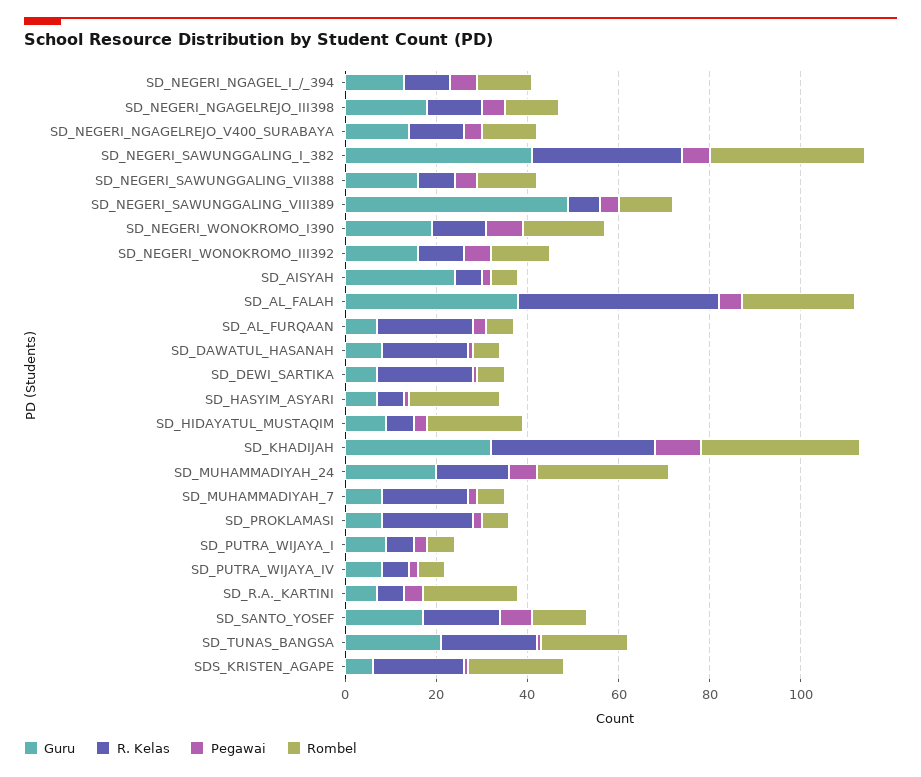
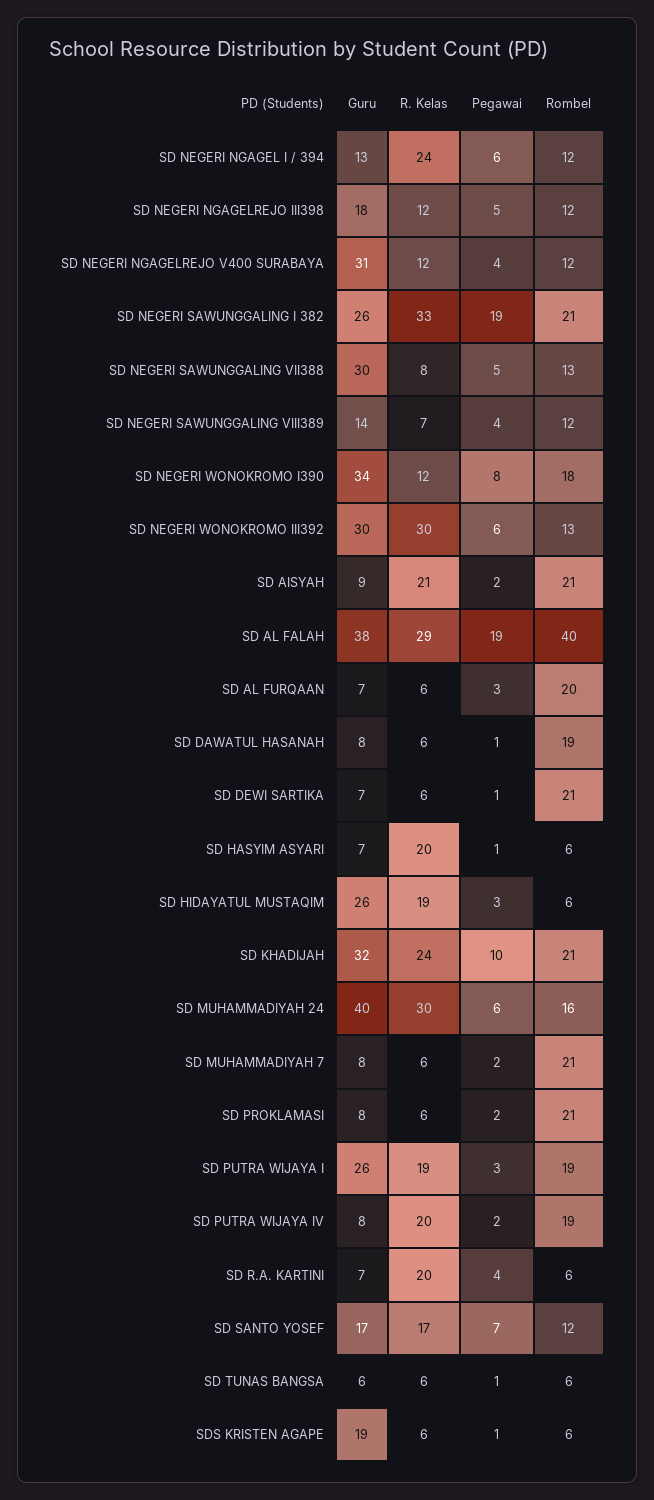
R. Kelas, SD_NEGERI_NGAGEL_I_/_394: 10 -> 24
Guru, SD_NEGERI_NGAGELREJO_V400_SURABAYA: 15 -> 31
Guru, SD_NEGERI_SAWUNGGALING_I_382: 40 -> 26
Pegawai, SD_NEGERI_SAWUNGGALING_I_382: 5 -> 19
Rombel, SD_NEGERI_SAWUNGGALING_I_382: 35 -> 21
Guru, SD_NEGERI_SAWUNGGALING_VII388: 15 -> 30
Guru, SD_NEGERI_SAWUNGGALING_VIII389: 50 -> 14
Guru, SD_NEGERI_WONOKROMO_I390: 20 -> 34
Guru, SD_NEGERI_WONOKROMO_III392: 15 -> 30
R. Kelas, SD_NEGERI_WONOKROMO_III392: 10 -> 30
Guru, SD_AISYAH: 25 -> 9
R. Kelas, SD_AISYAH: 5 -> 21
Rombel, SD_AISYAH: 5 -> 21
R. Kelas, SD_AL_FALAH: 45 -> 29
Pegawai, SD_AL_FALAH: 5 -> 19
Rombel, SD_AL_FALAH: 25 -> 40
R. Kelas, SD_AL_FURQAAN: 20 -> 6
Rombel, SD_AL_FURQAAN: 5 -> 20
R. Kelas, SD_DAWATUL_HASANAH: 20 -> 6
Rombel, SD_DAWATUL_HASANAH: 5 -> 19
R. Kelas, SD_DEWI_SARTIKA: 20 -> 6
Rombel, SD_DEWI_SARTIKA: 5 -> 21
R. Kelas, SD_HASYIM_ASYARI: 5 -> 20
Rombel, SD_HASYIM_ASYARI: 20 -> 6
Guru, SD_HIDAYATUL_MUSTAQIM: 10 -> 26
R. Kelas, SD_HIDAYATUL_MUSTAQIM: 5 -> 19
Rombel, SD_HIDAYATUL_MUSTAQIM: 20 -> 6
R. Kelas, SD_KHADIJAH: 35 -> 24
Rombel, SD_KHADIJAH: 35 -> 21
Guru, SD_MUHAMMADIYAH_24: 20 -> 40
R. Kelas, SD_MUHAMMADIYAH_24: 15 -> 30
Rombel, SD_MUHAMMADIYAH_24: 30 -> 16
R. Kelas, SD_MUHAMMADIYAH_7: 20 -> 6
Rombel, SD_MUHAMMADIYAH_7: 5 -> 21
R. Kelas, SD_PROKLAMASI: 20 -> 6
Rombel, SD_PROKLAMASI: 5 -> 21
Guru, SD_PUTRA_WIJAYA_I: 10 -> 26
R. Kelas, SD_PUTRA_WIJAYA_I: 5 -> 19
Rombel, SD_PUTRA_WIJAYA_I: 5 -> 19
R. Kelas, SD_PUTRA_WIJAYA_IV: 5 -> 20
Rombel, SD_PUTRA_WIJAYA_IV: 5 -> 19
R. Kelas, SD_R.A._KARTINI: 5 -> 20
Rombel, SD_R.A._KARTINI: 20 -> 6
Guru, SD_TUNAS_BANGSA: 20 -> 6
R. Kelas, SD_TUNAS_BANGSA: 20 -> 6
Rombel, SD_TUNAS_BANGSA: 20 -> 6
Guru, SDS_KRISTEN_AGAPE: 5 -> 19
R. Kelas, SDS_KRISTEN_AGAPE: 20 -> 6
Rombel, SDS_KRISTEN_AGAPE: 20 -> 6

